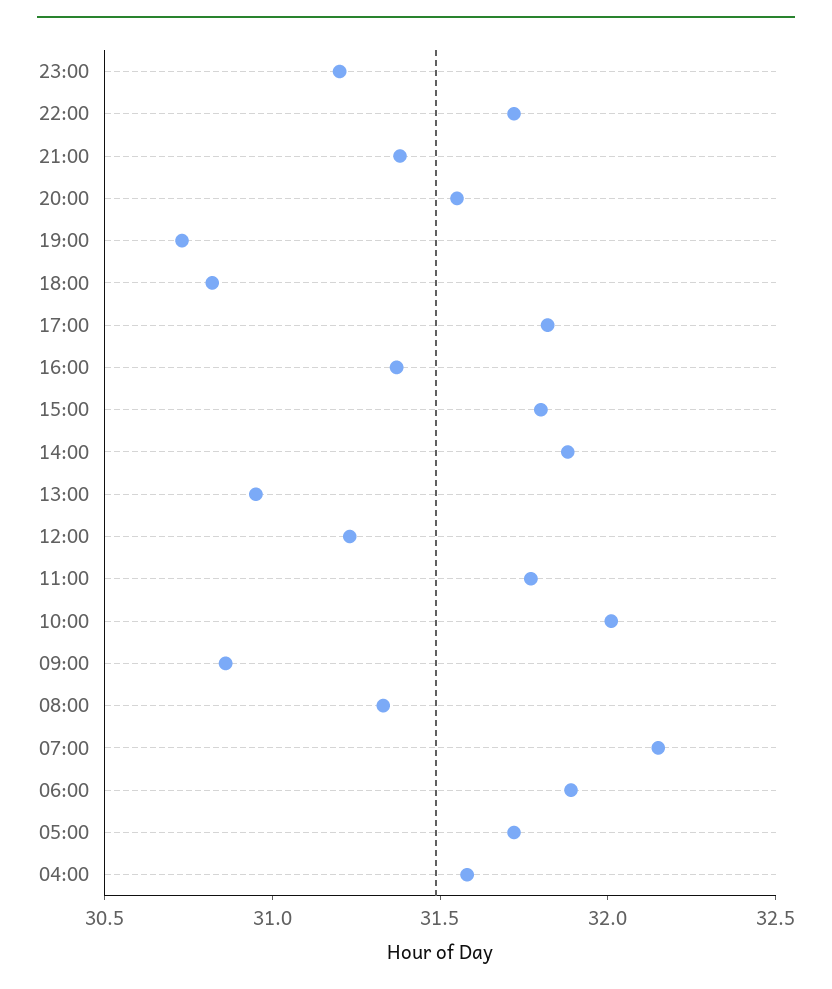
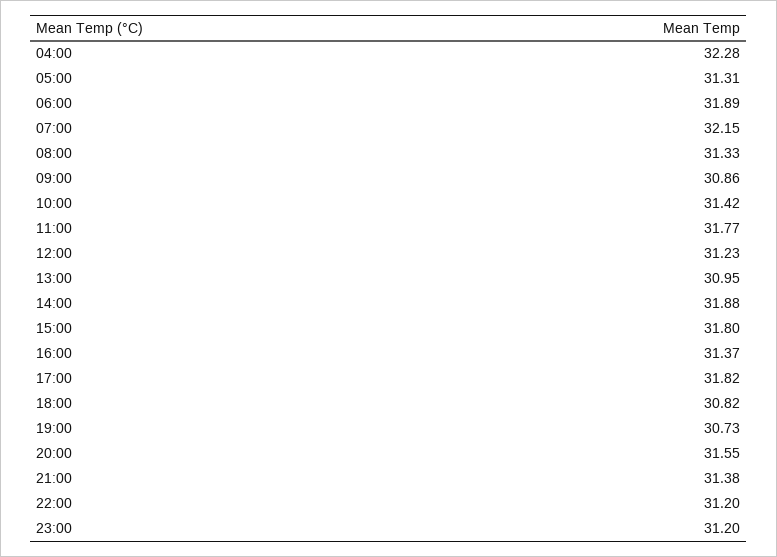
22:00: 31.7 -> 31.2
10:00: 32 -> 31.42
05:00: 31.7 -> 31.31
04:00: 31.6 -> 32.28

